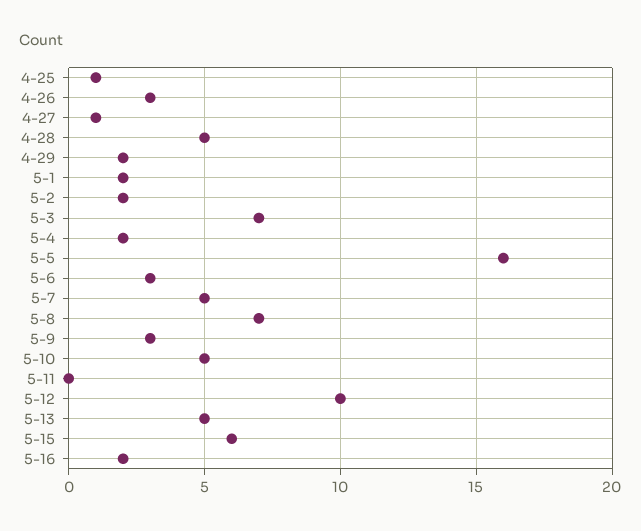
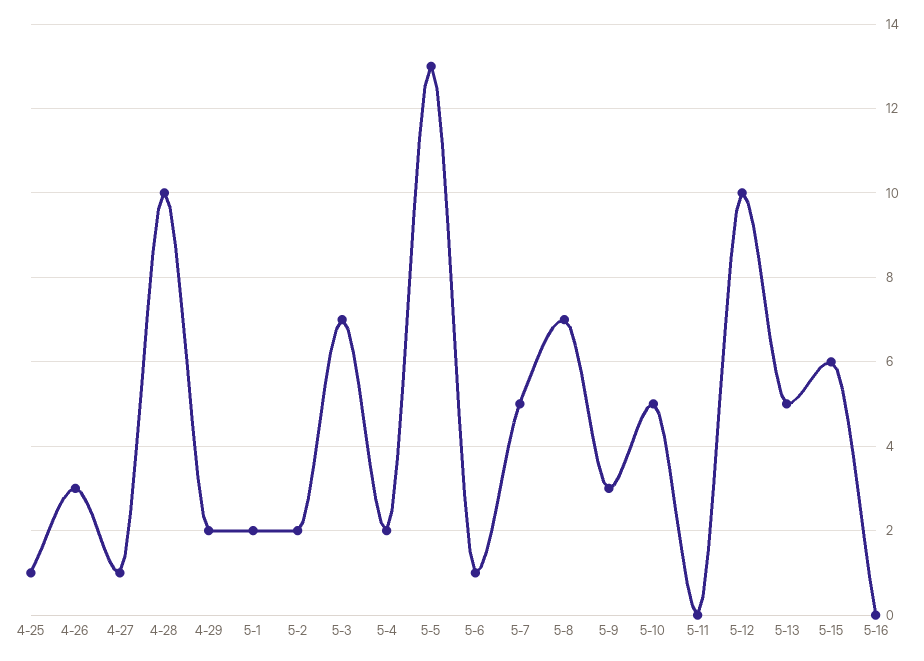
4-28: 5 -> 10
5-5: 16 -> 13
5-6: 3 -> 1
5-16: 2 -> 0

